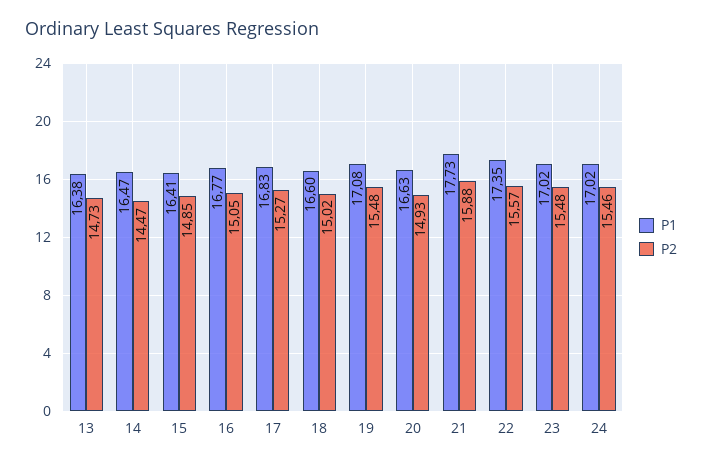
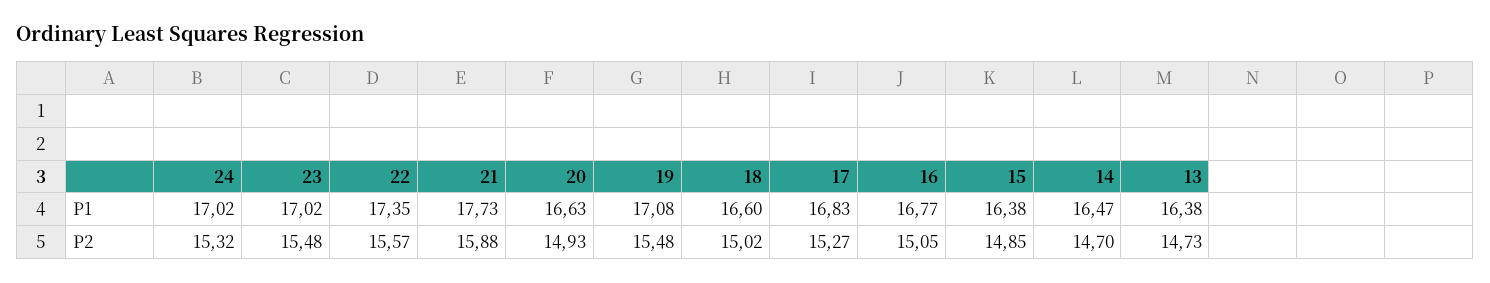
P2, 14: 14.47 -> 14.7
P1, 15: 16.41 -> 16.38
P2, 24: 15.46 -> 15.32

